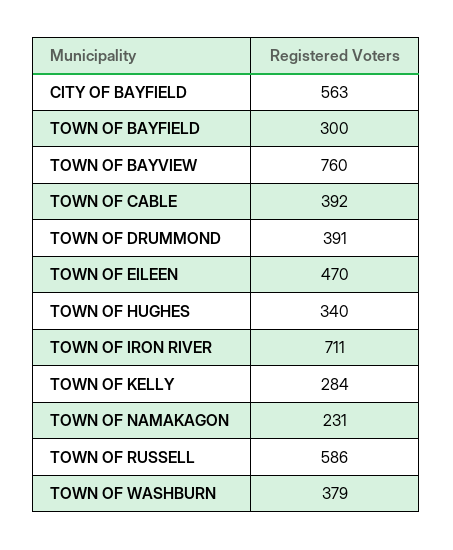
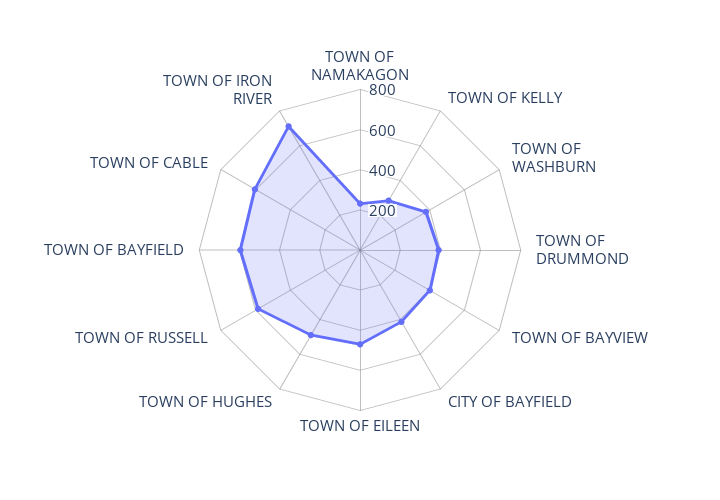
CITY OF BAYFIELD: 563 -> 400
TOWN OF BAYFIELD: 300 -> 600
TOWN OF BAYVIEW: 760 -> 400
TOWN OF CABLE: 392 -> 600
TOWN OF HUGHES: 340 -> 500

